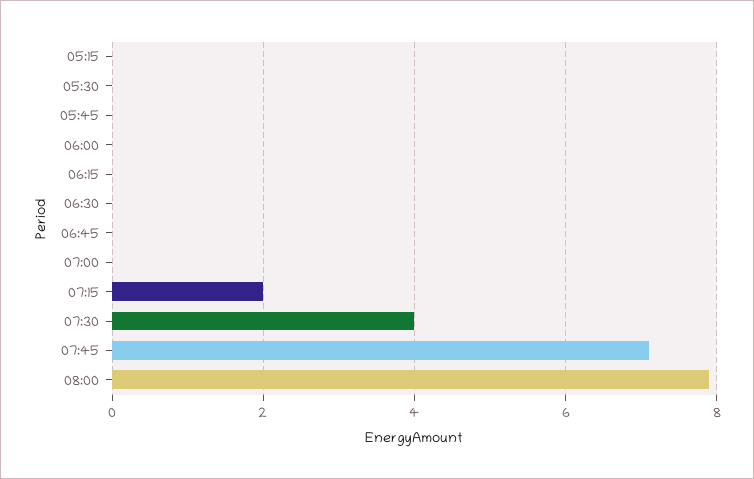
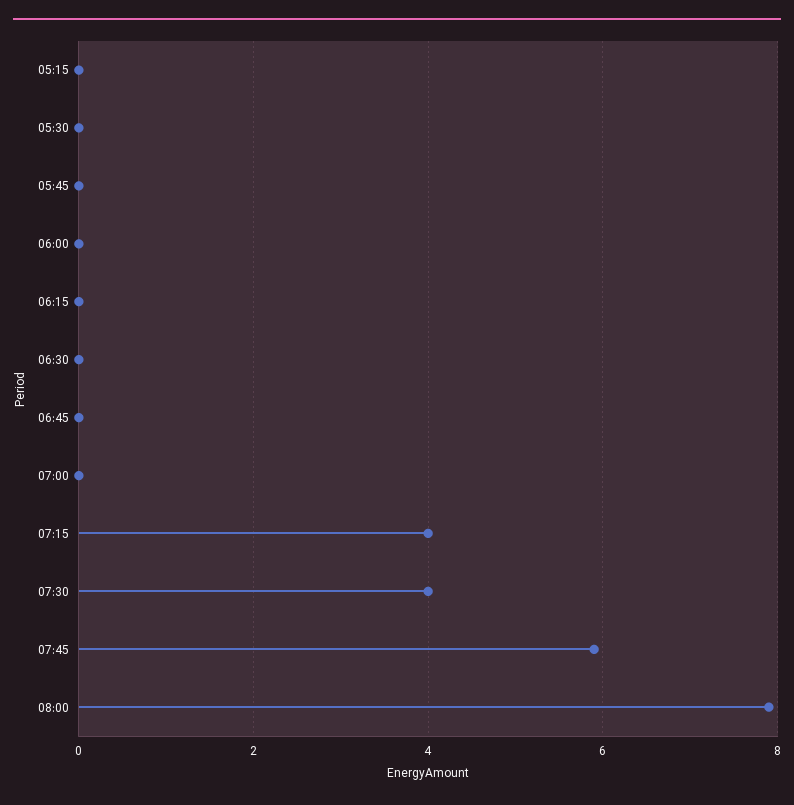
07:15: 2 -> 4
07:45: 7 -> 6

